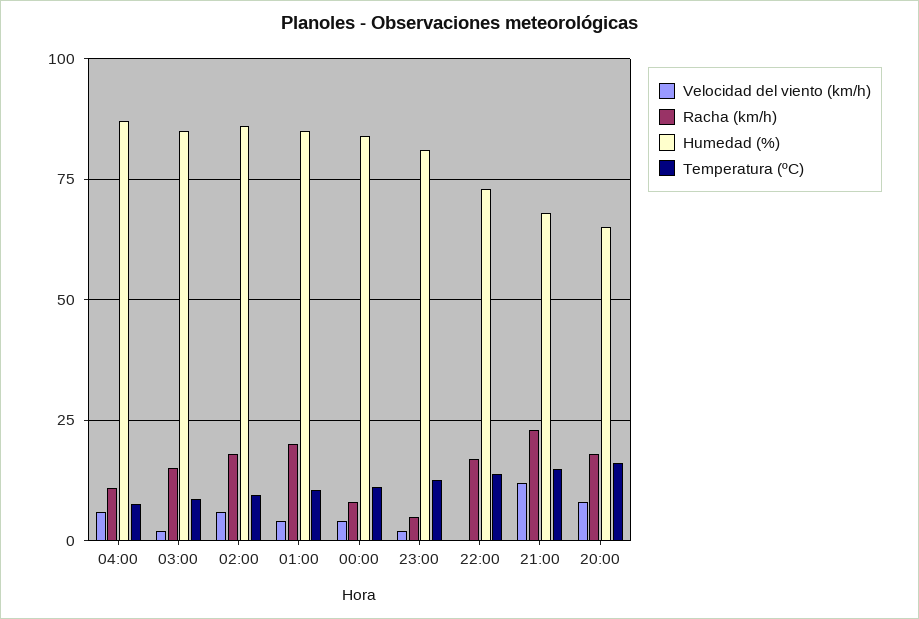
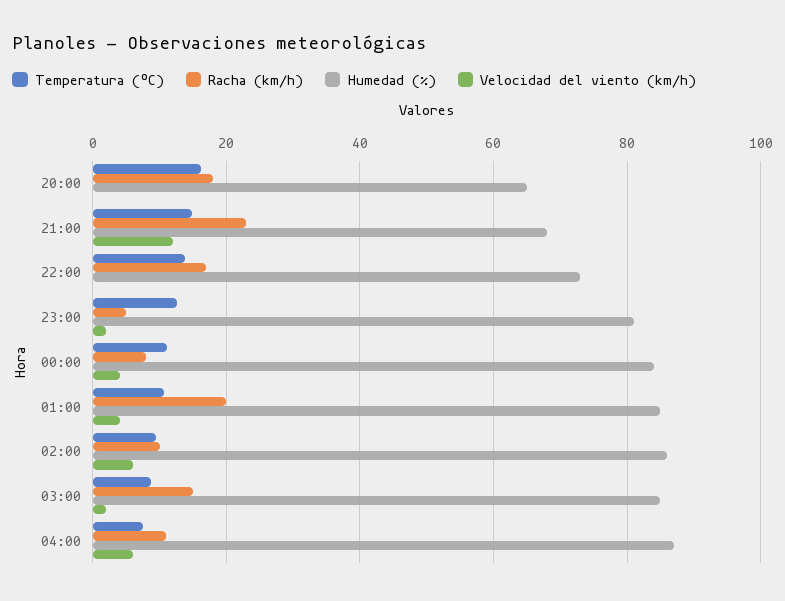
Racha (km/h), 02:00: 17.5 -> 10
Velocidad del viento (km/h), 20:00: 7.5 -> 0

